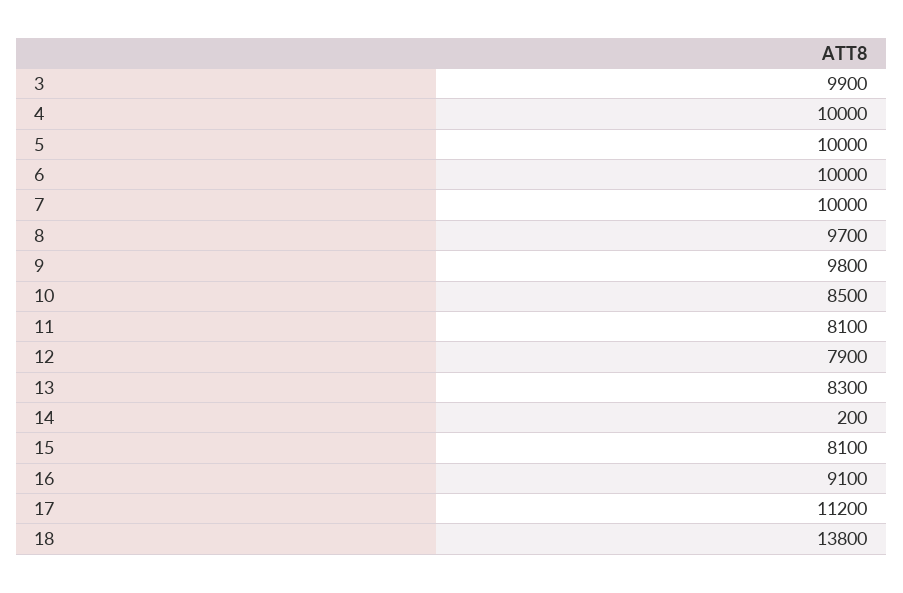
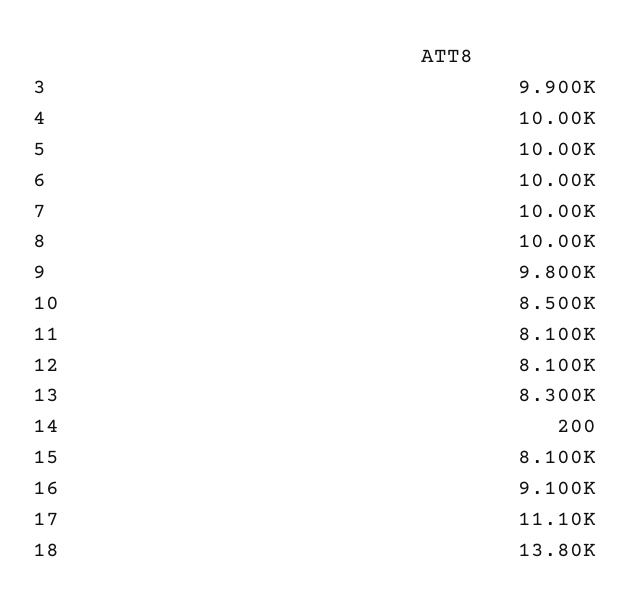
8: 9700 -> 10000
12: 7900 -> 8100
17: 11200 -> 11100

